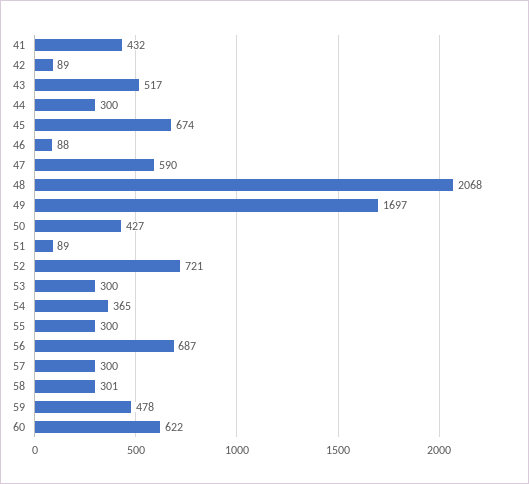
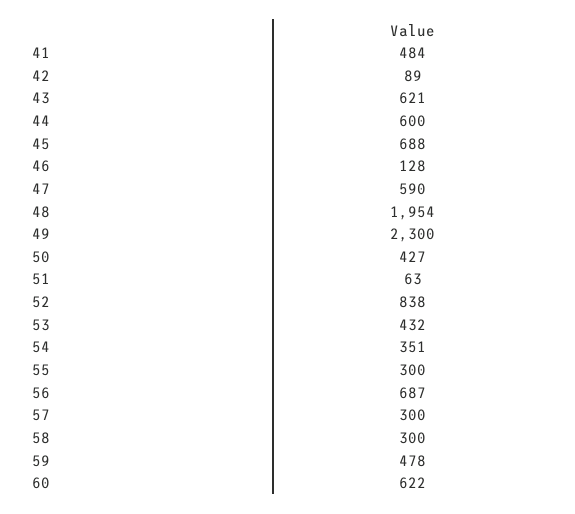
41: 432 -> 484
43: 517 -> 621
44: 300 -> 600
45: 674 -> 688
46: 88 -> 128
48: 2068 -> 1954
49: 1697 -> 2300
51: 89 -> 63
52: 721 -> 838
53: 300 -> 432
54: 365 -> 351
58: 301 -> 300

